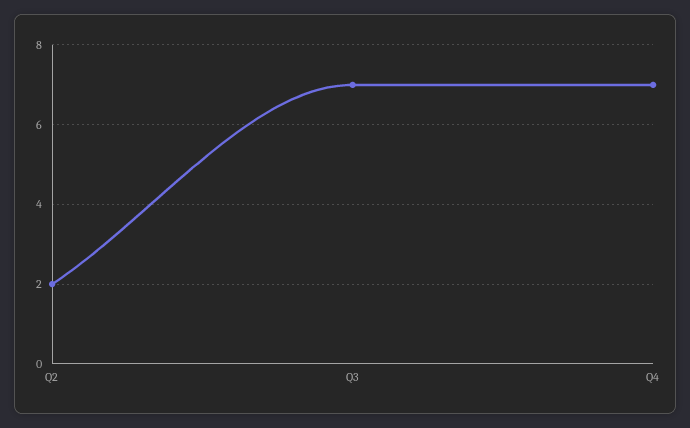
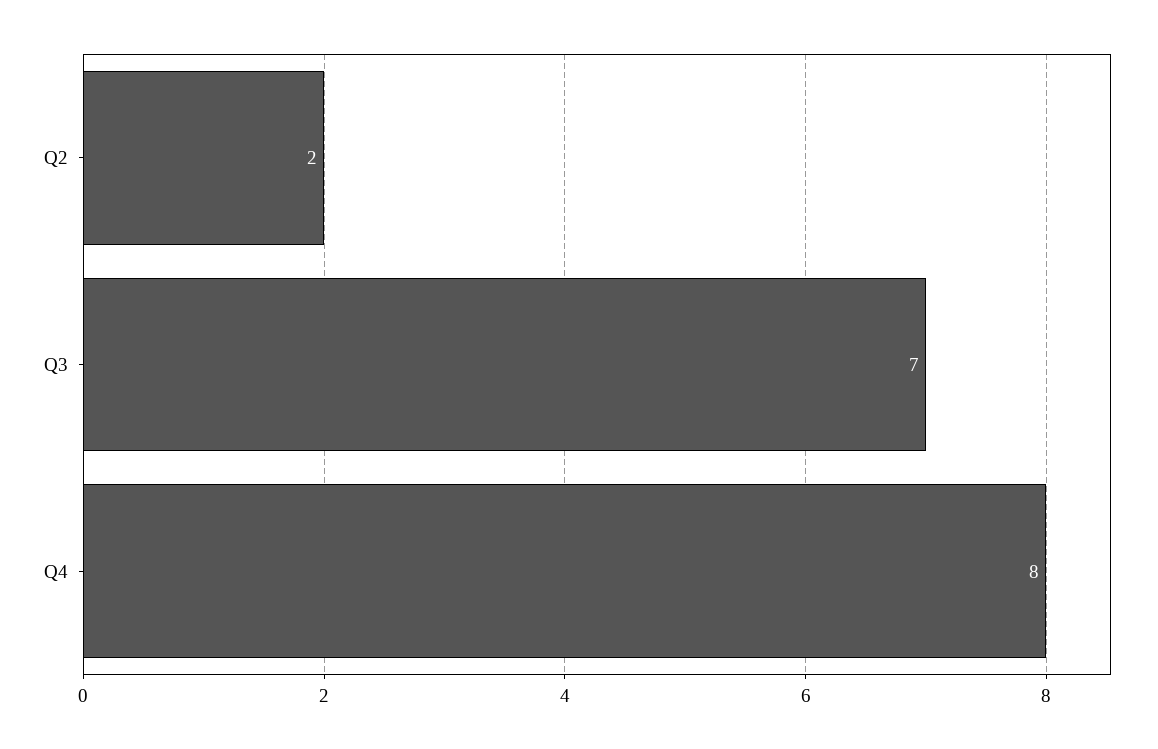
Q4: 7 -> 8

